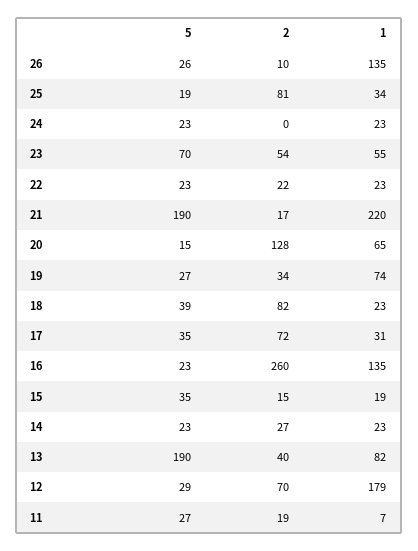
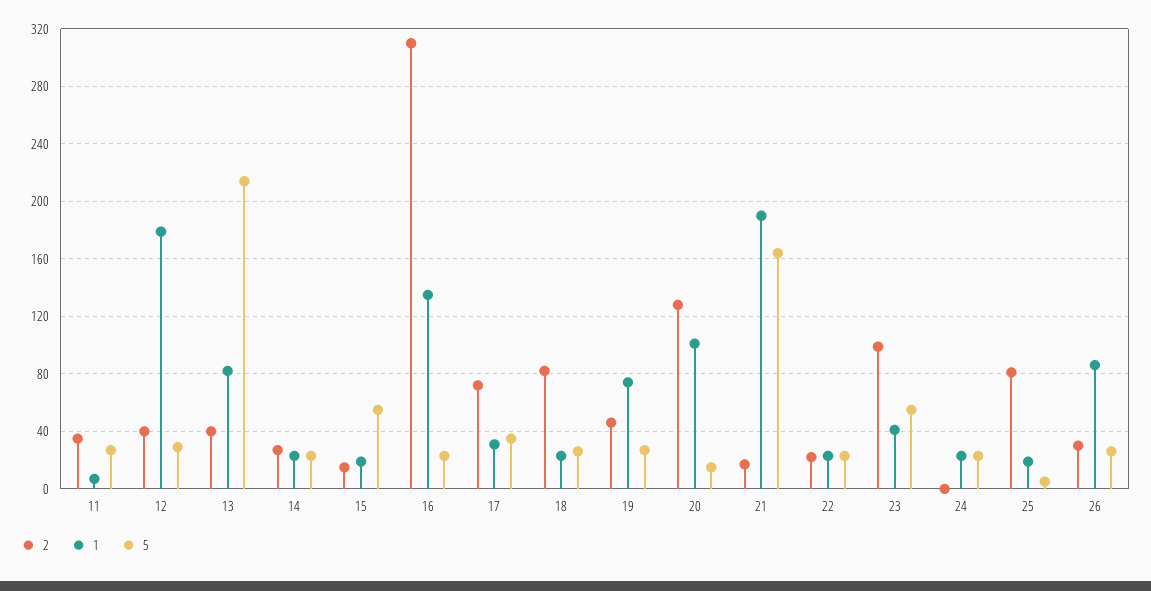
2, 26: 10 -> 30
1, 26: 135 -> 85
5, 25: 19 -> 5
1, 25: 34 -> 20
5, 23: 70 -> 55
2, 23: 54 -> 100
1, 23: 55 -> 40
5, 21: 190 -> 165
1, 21: 220 -> 190
1, 20: 65 -> 100
2, 19: 34 -> 45
5, 18: 39 -> 25
2, 16: 260 -> 310
5, 15: 35 -> 55
5, 13: 190 -> 215
2, 12: 70 -> 40
2, 11: 19 -> 35

